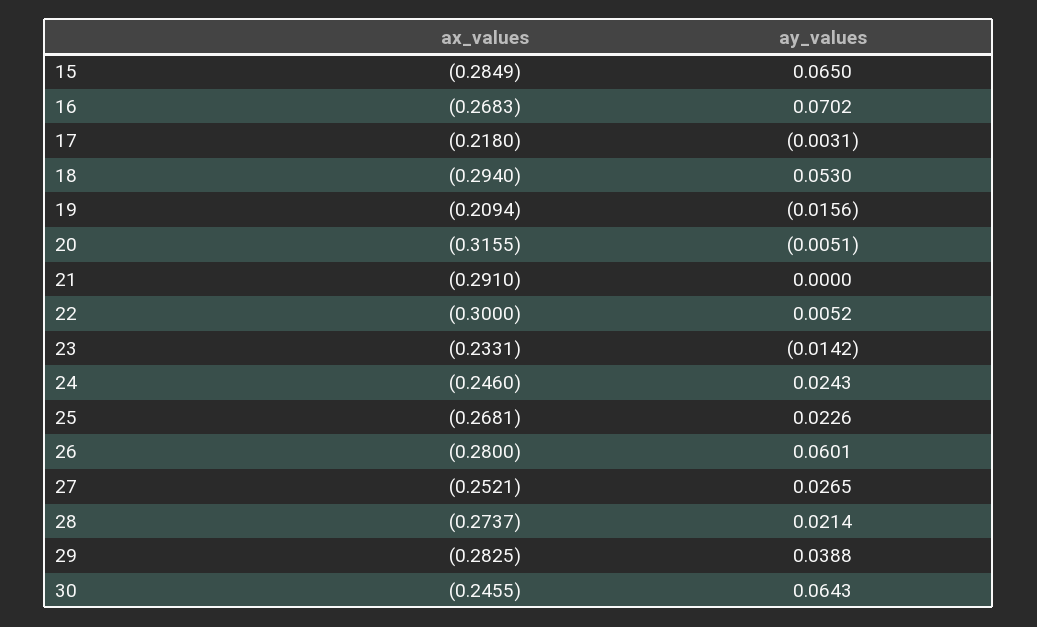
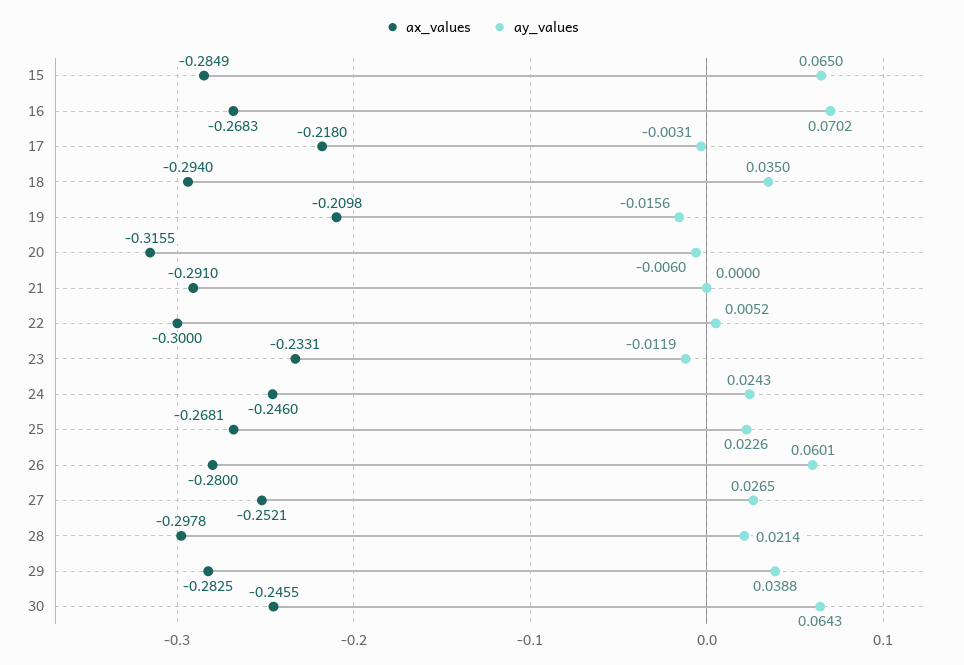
ay_values, 18: 0.053 -> 0.035
ax_values, 19: -0.2094 -> -0.2098
ay_values, 20: -0.0051 -> -0.006
ay_values, 23: -0.0142 -> -0.0119
ax_values, 28: -0.2737 -> -0.2978

